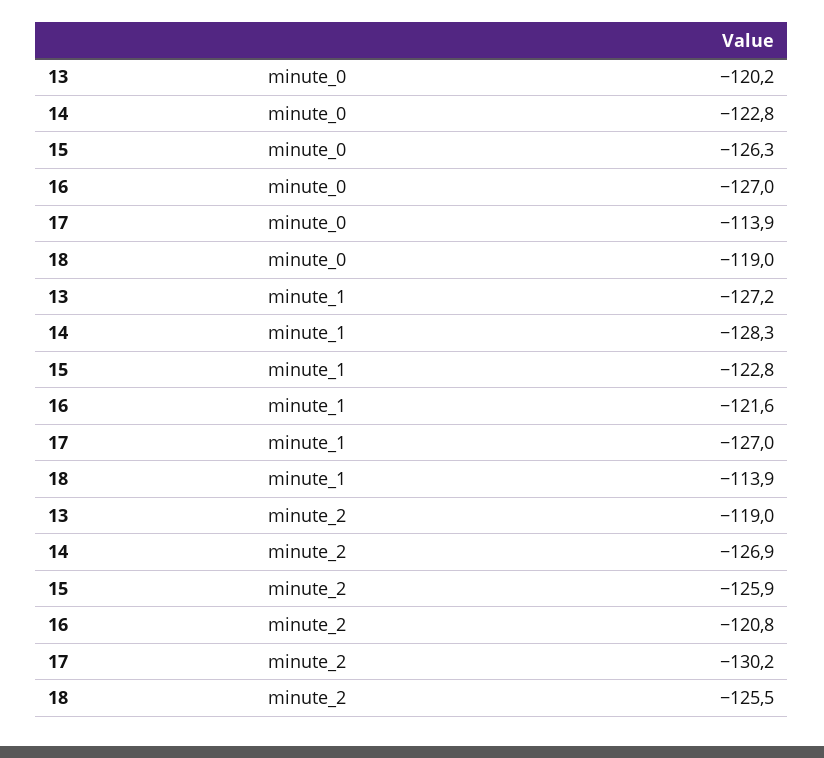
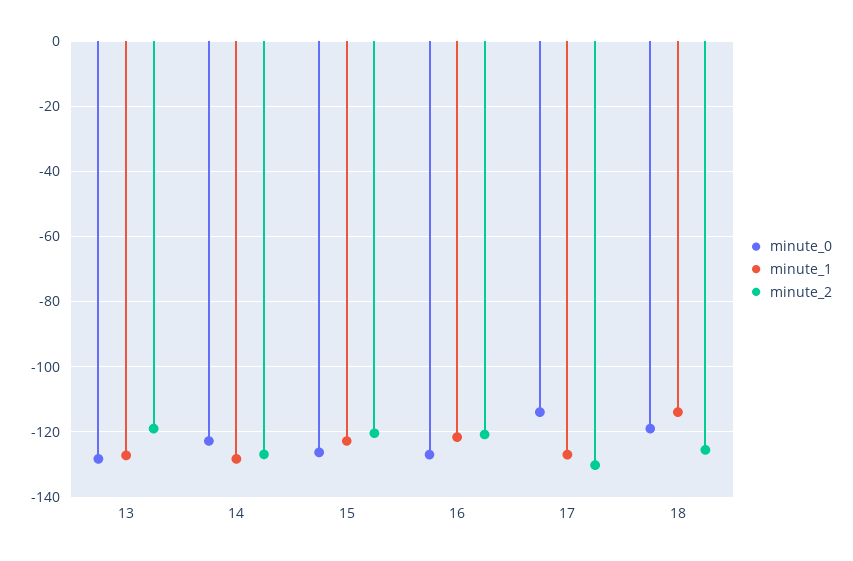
minute_0, 13: -120.2 -> -128
minute_2, 15: -125.9 -> -120

